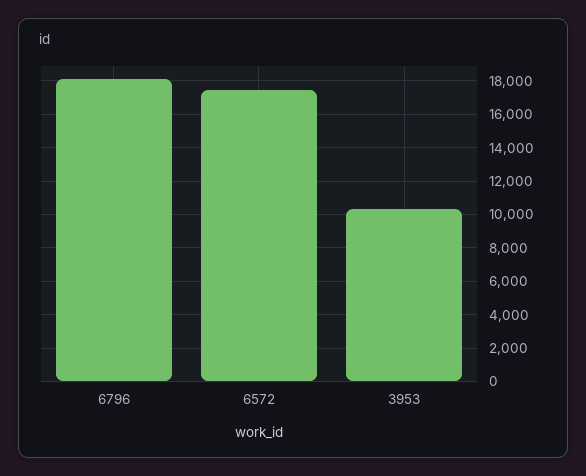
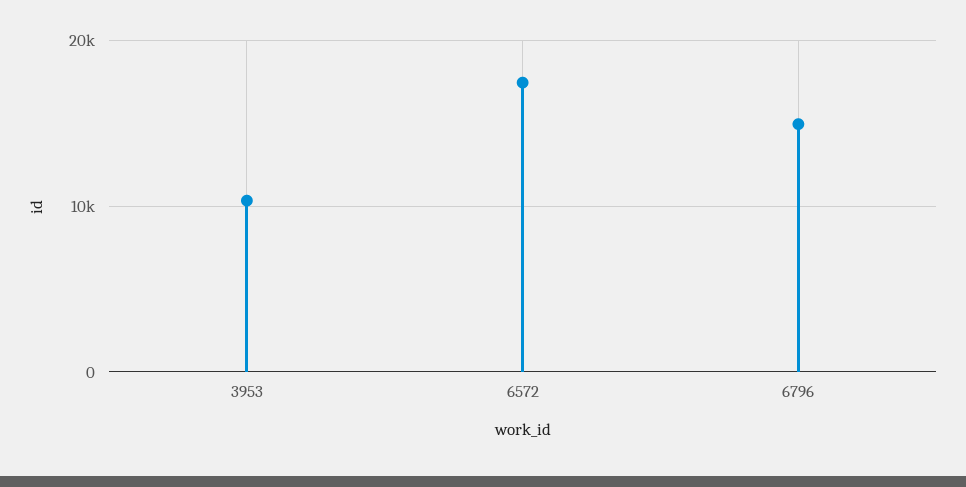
6796: 18000 -> 15000

